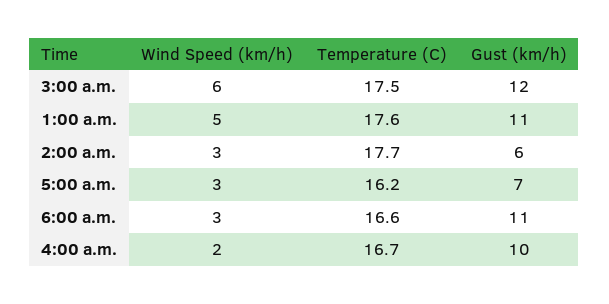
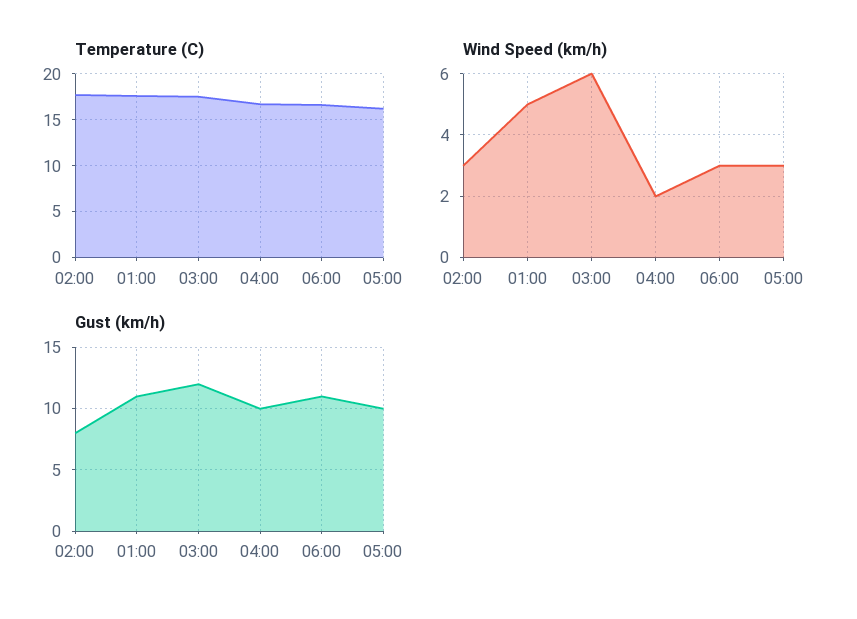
Gust (km/h), 2:00 a.m.: 6 -> 8
Gust (km/h), 5:00 a.m.: 7 -> 10

